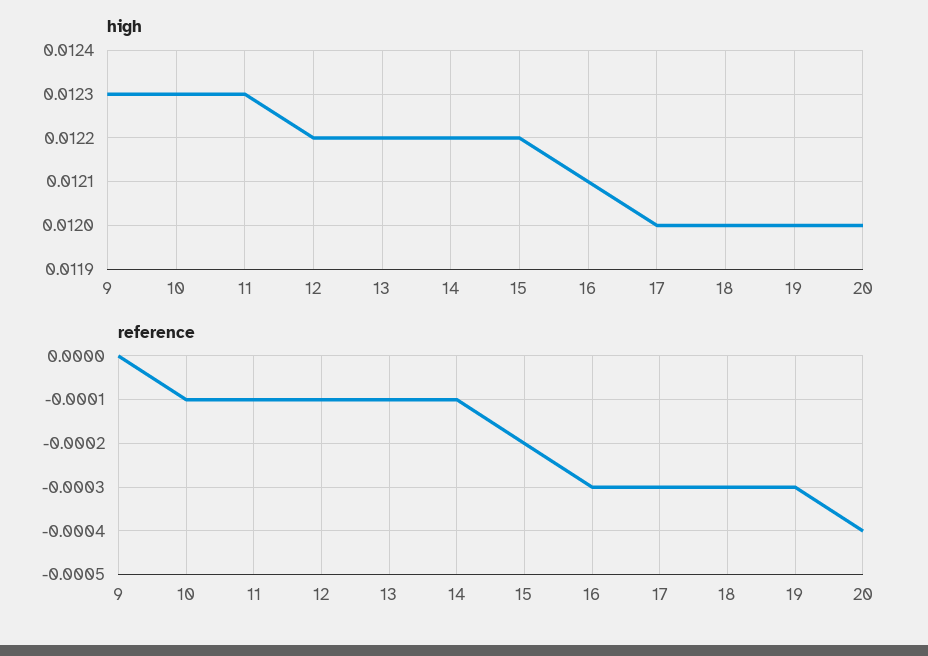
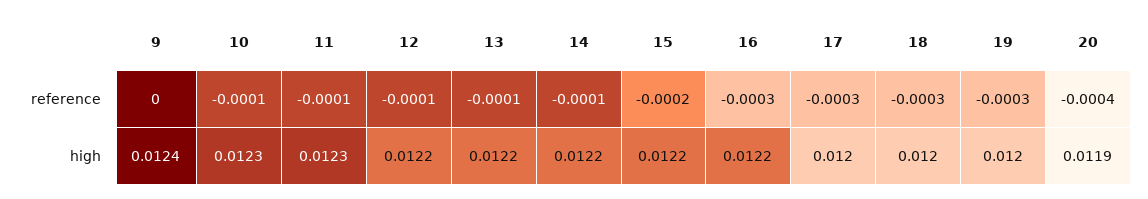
high, 9: 0.0123 -> 0.0124
high, 16: 0.0121 -> 0.0122
high, 20: 0.012 -> 0.0119

